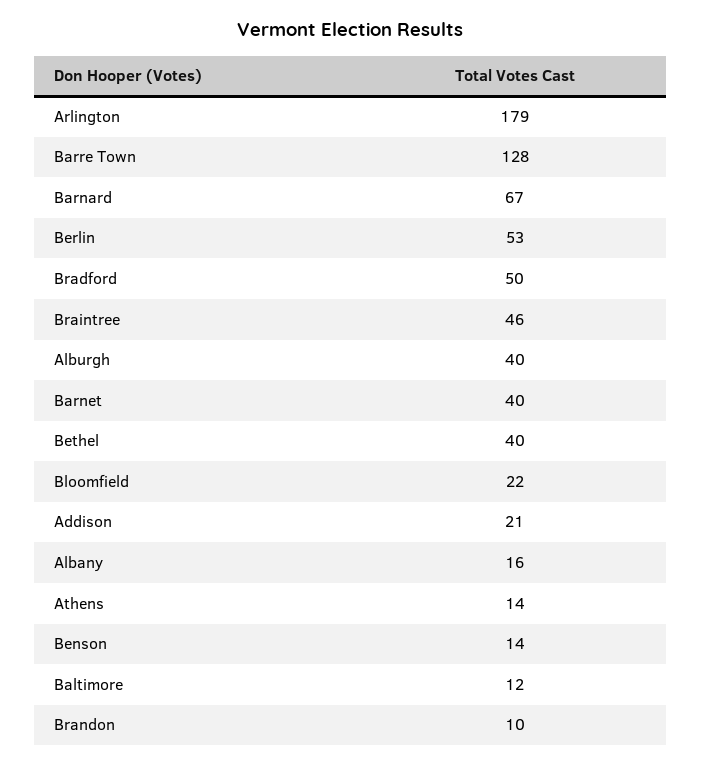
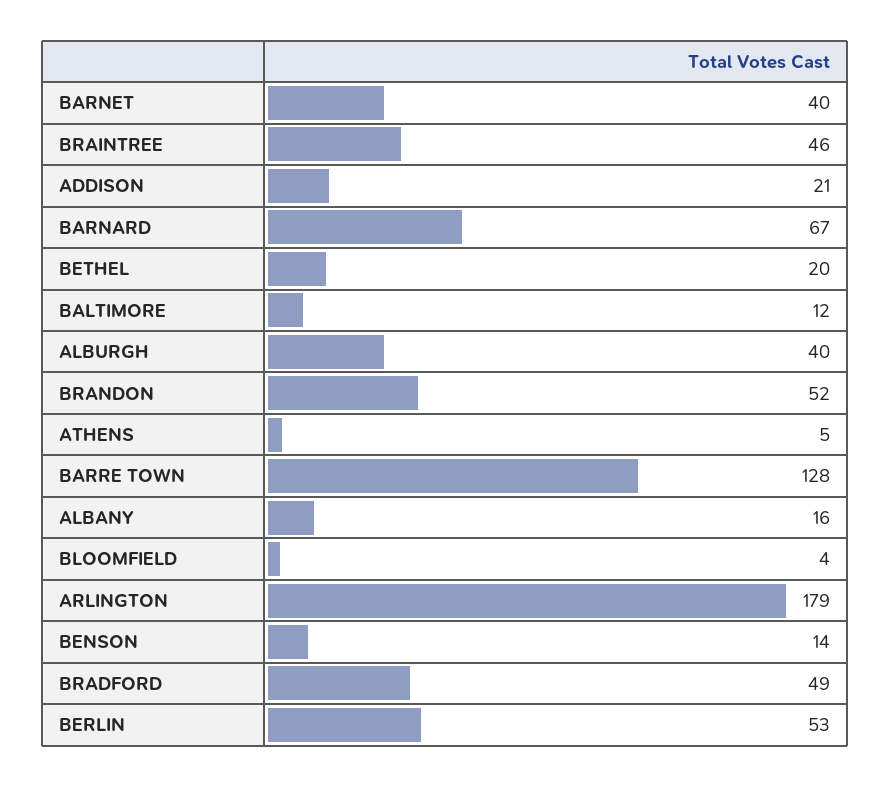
Bradford: 50 -> 49
Bethel: 40 -> 20
Bloomfield: 22 -> 4
Athens: 14 -> 5
Brandon: 10 -> 52

